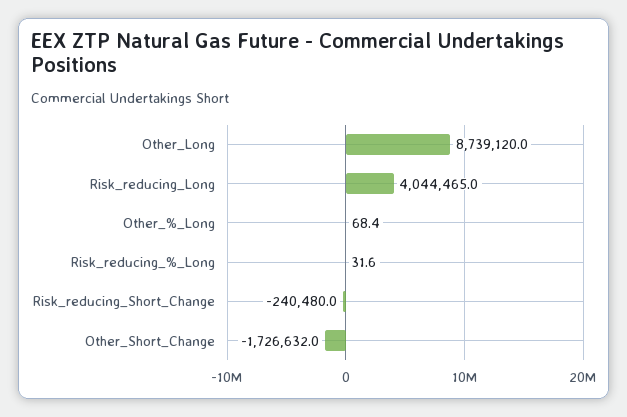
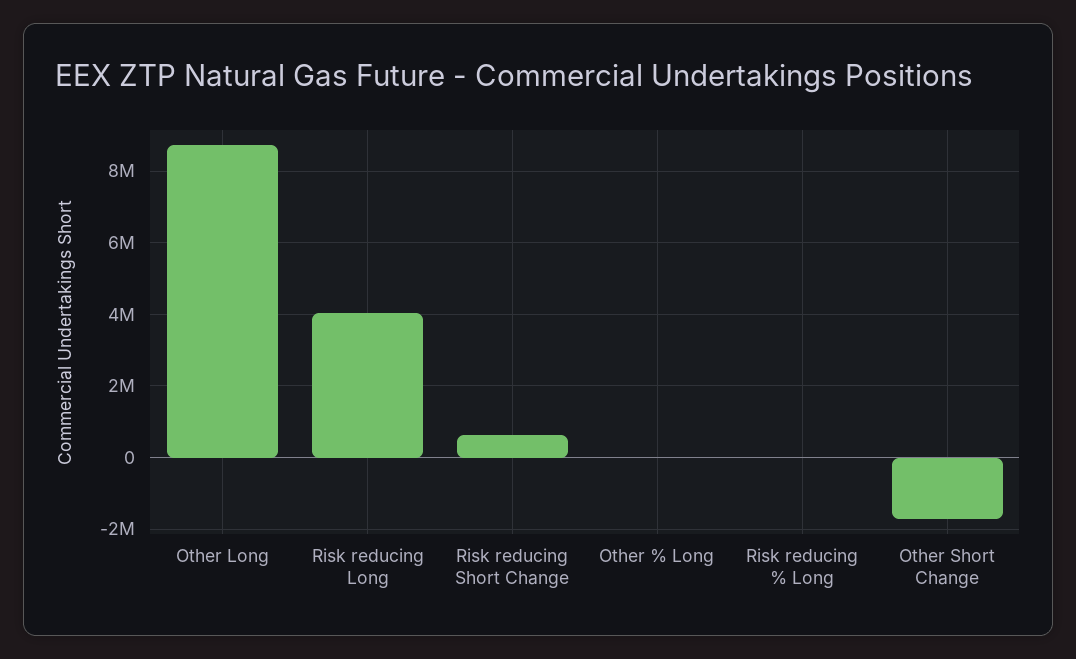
Risk_reducing_Short_Change: -240480 -> 600000

